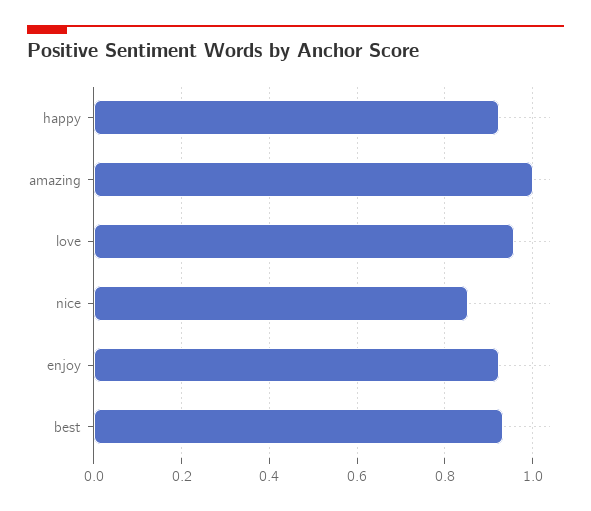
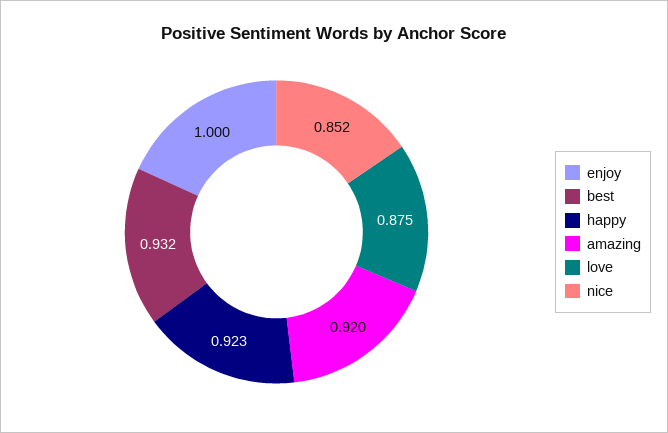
amazing: 1 -> 0.92
love: 0.96 -> 0.875
enjoy: 0.92 -> 1

